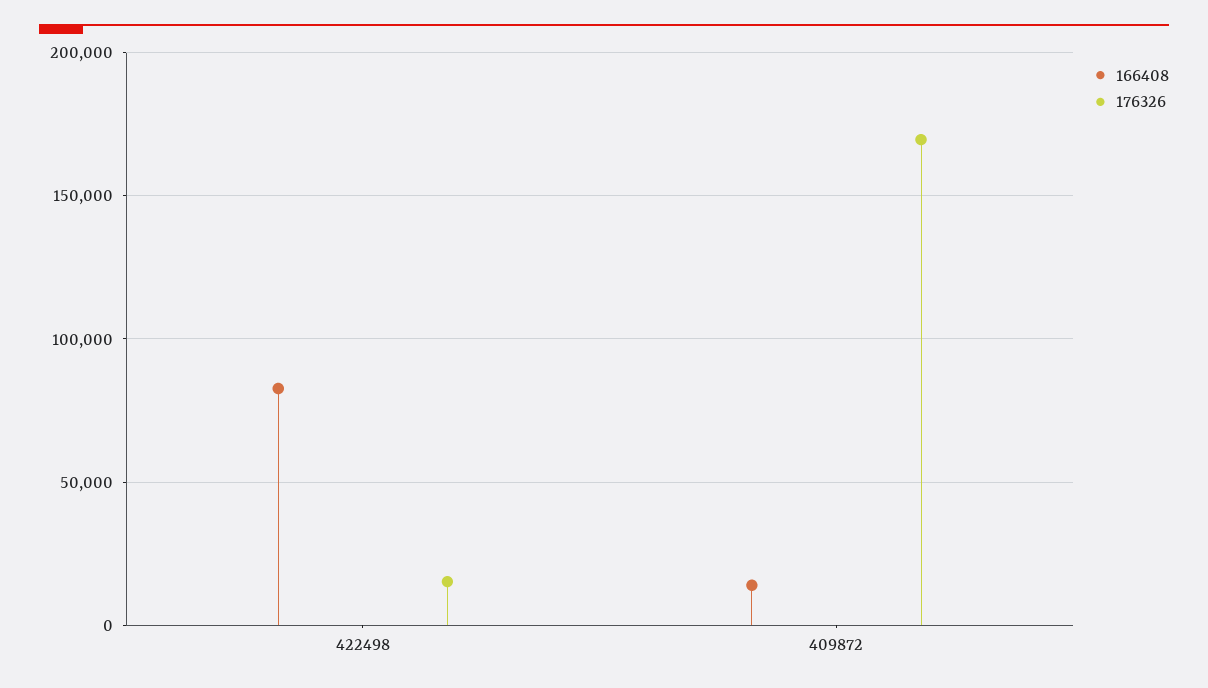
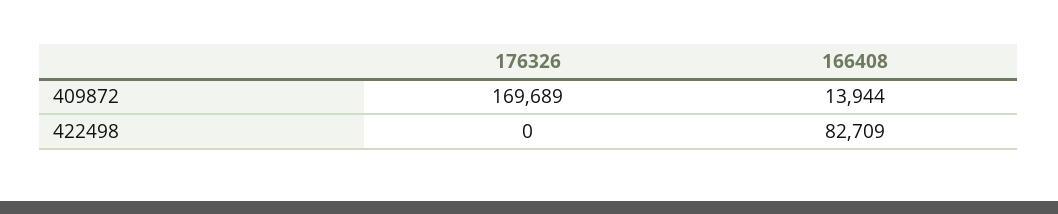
176326, 422498: 15000 -> 0

